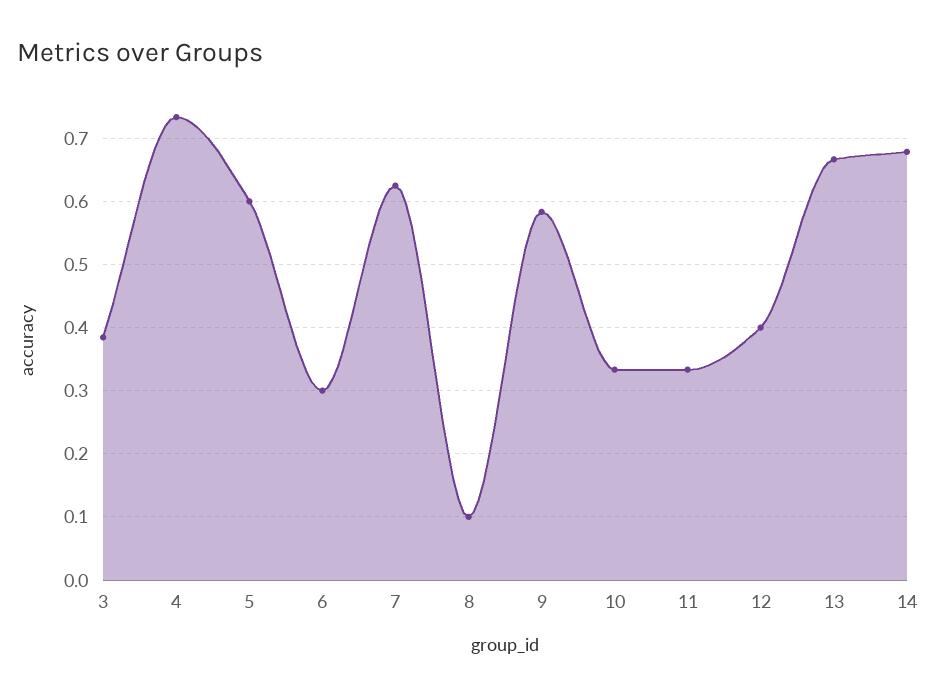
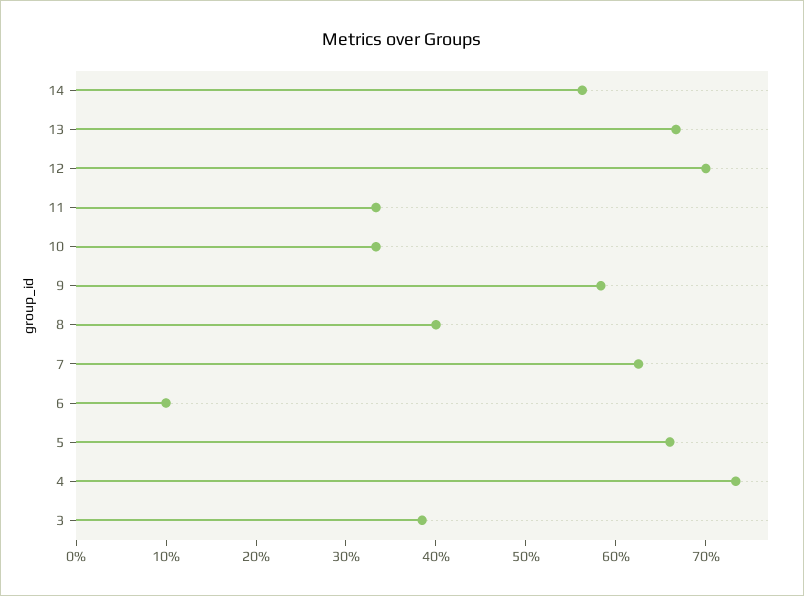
5: 0.6 -> 0.66
6: 0.3 -> 0.1
8: 0.1 -> 0.4
12: 0.4 -> 0.7
14: 0.68 -> 0.56

